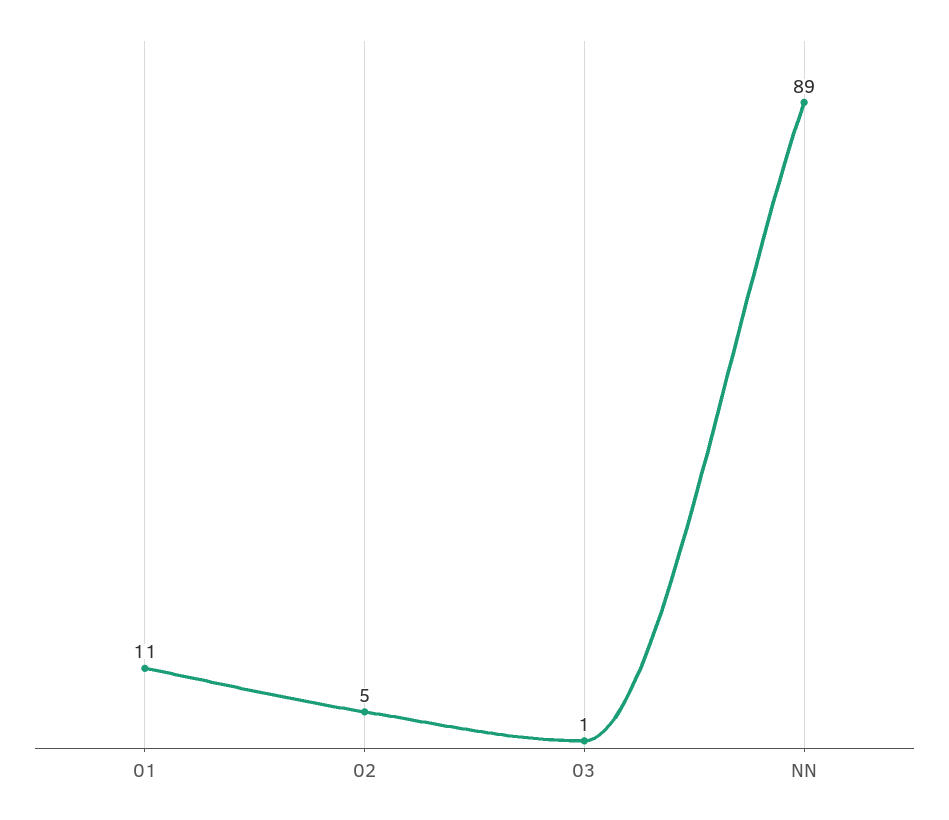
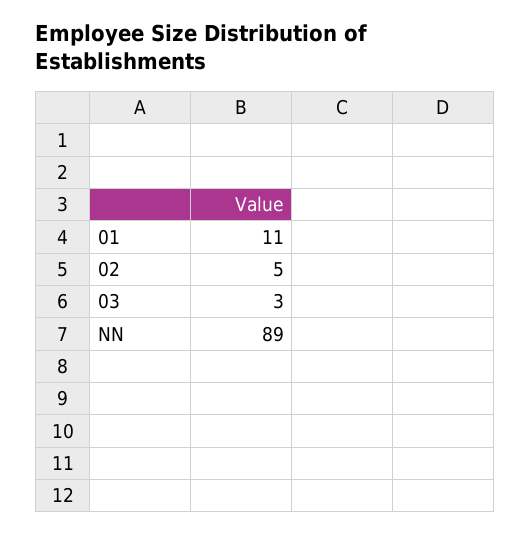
03: 1 -> 3

